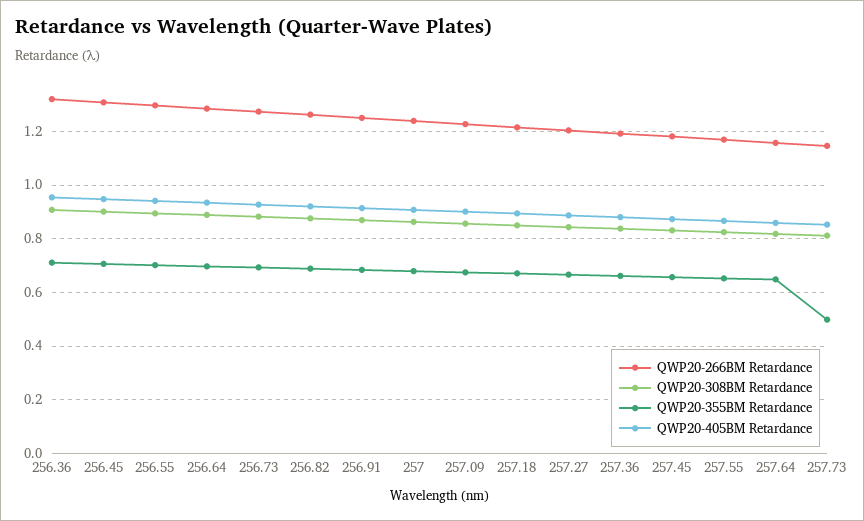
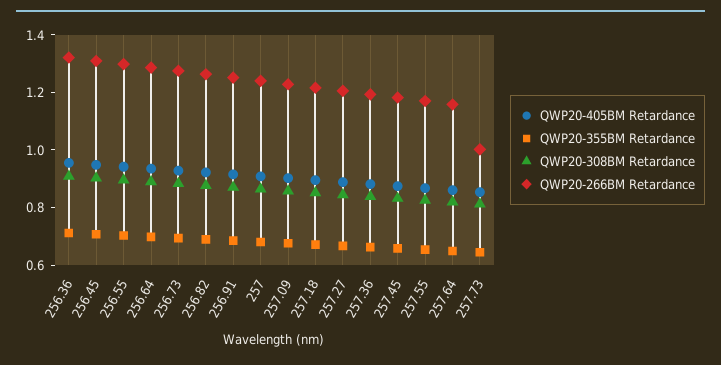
QWP20-266BM Retardance, 257.73: 1.15 -> 1
QWP20-355BM Retardance, 257.73: 0.5 -> 0.65

